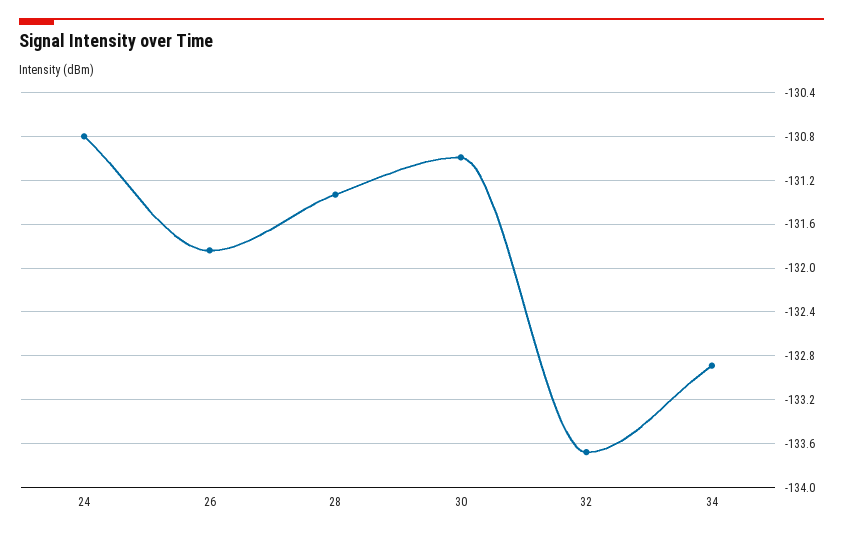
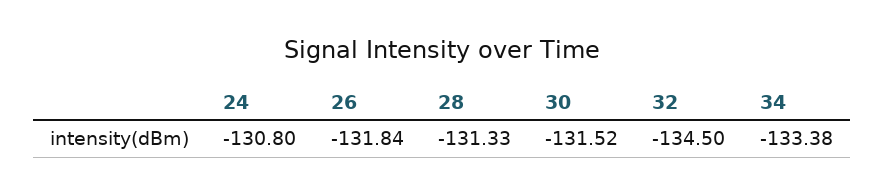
30: -131 -> -131.52
32: -133.7 -> -134.5
34: -132.9 -> -133.38

